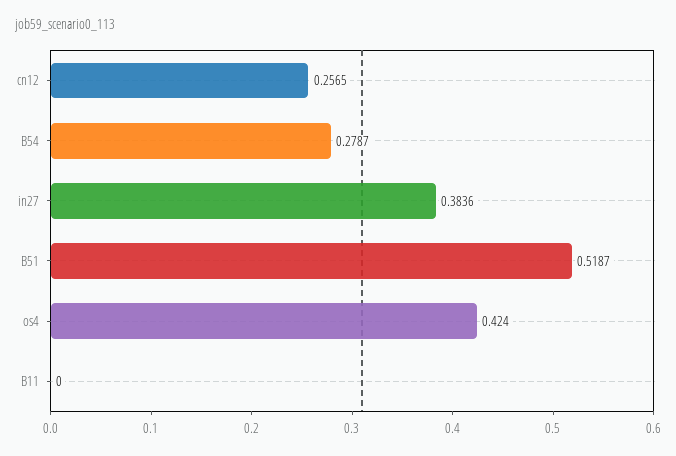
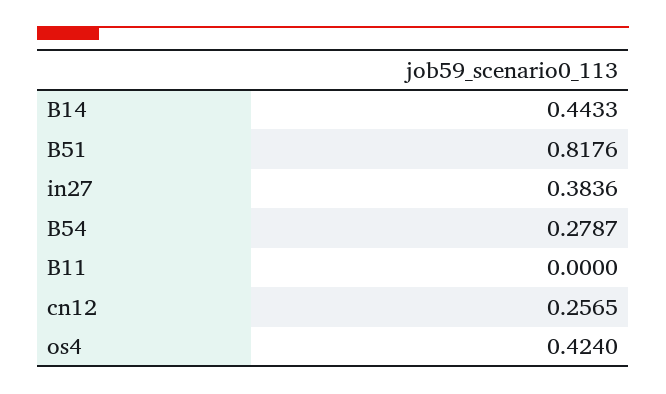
B51: 0.5187 -> 0.8176
B14: none -> 0.4433

